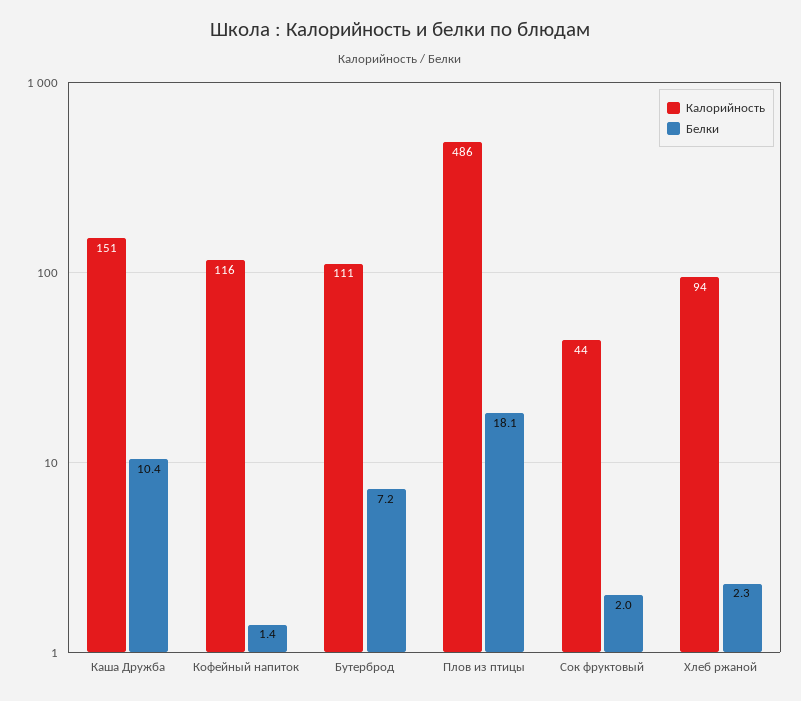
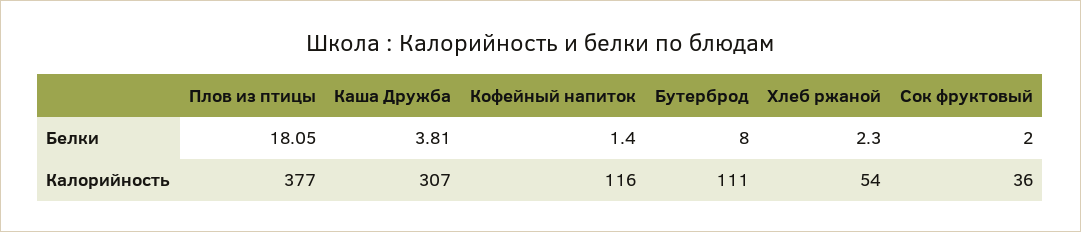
Калорийность, Каша Дружба: 151 -> 307
Белки, Каша Дружба: 10.4 -> 3.81
Белки, Бутерброд: 7.2 -> 8
Калорийность, Плов из птицы: 486 -> 377
Калорийность, Сок фруктовый: 44 -> 36
Калорийность, Хлеб ржаной: 94 -> 54

